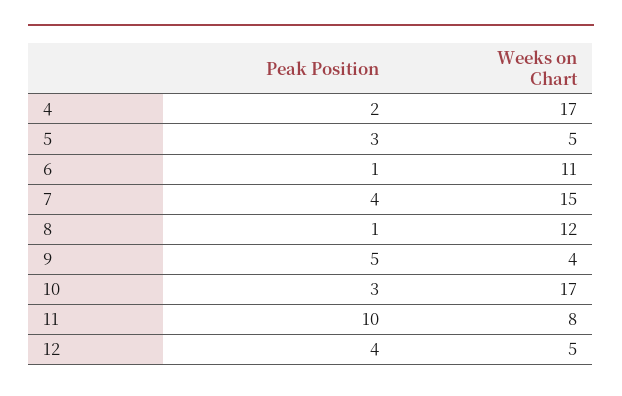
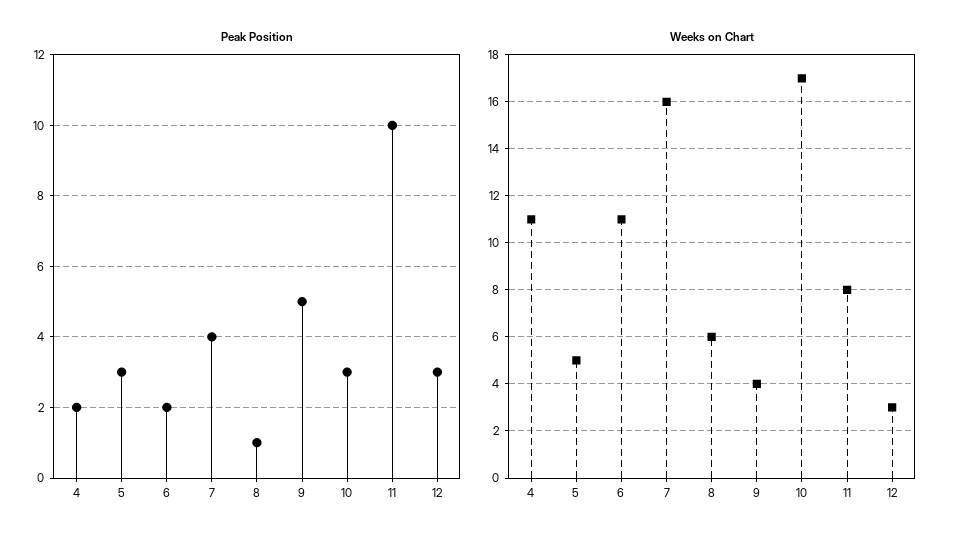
Weeks on Chart, 4: 17 -> 11
Peak Position, 6: 1 -> 2
Weeks on Chart, 7: 15 -> 16
Weeks on Chart, 8: 12 -> 6
Peak Position, 12: 4 -> 3
Weeks on Chart, 12: 5 -> 3

